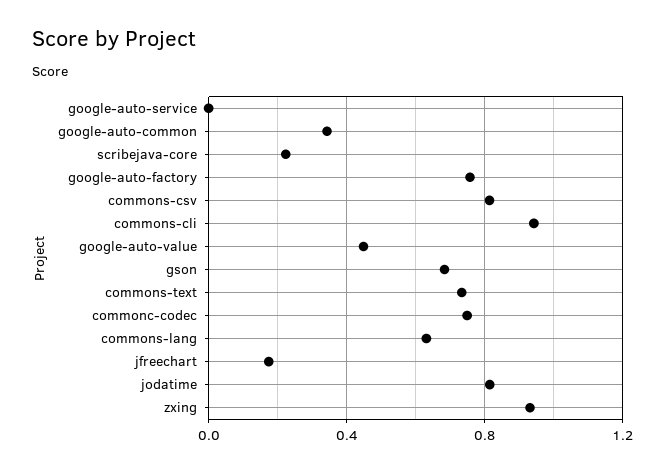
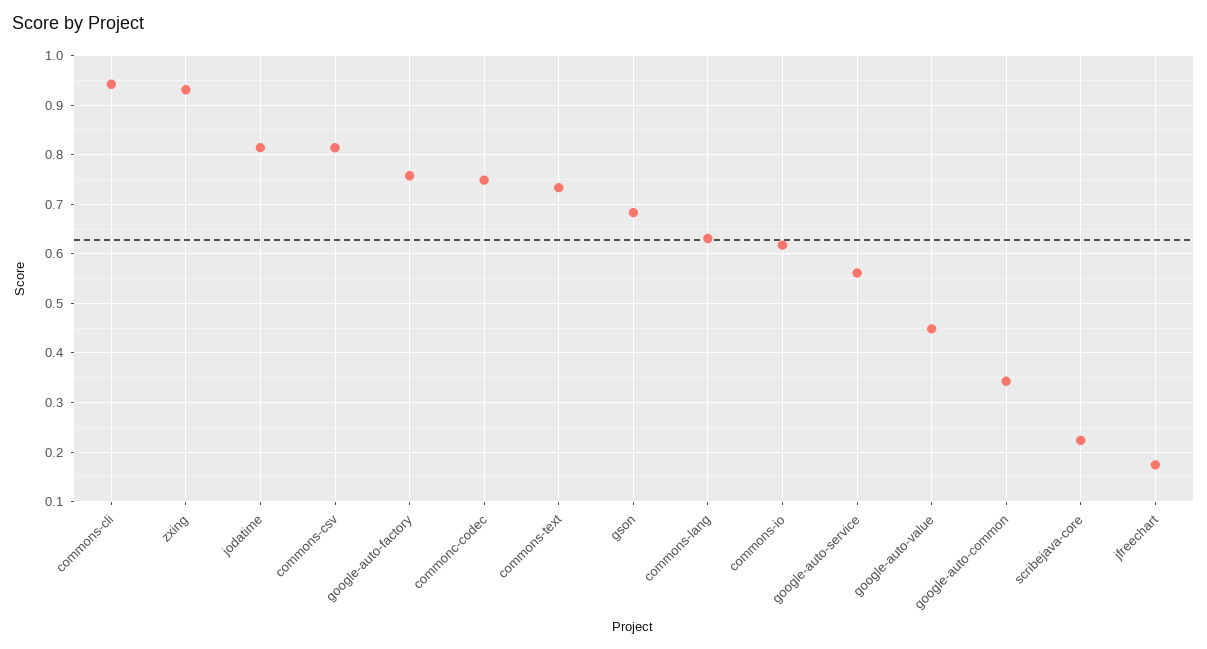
google-auto-service: 0 -> 0.56
commons-io: none -> 0.62

